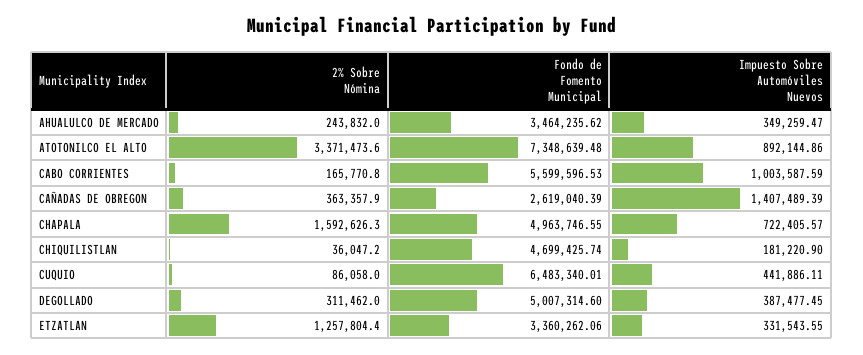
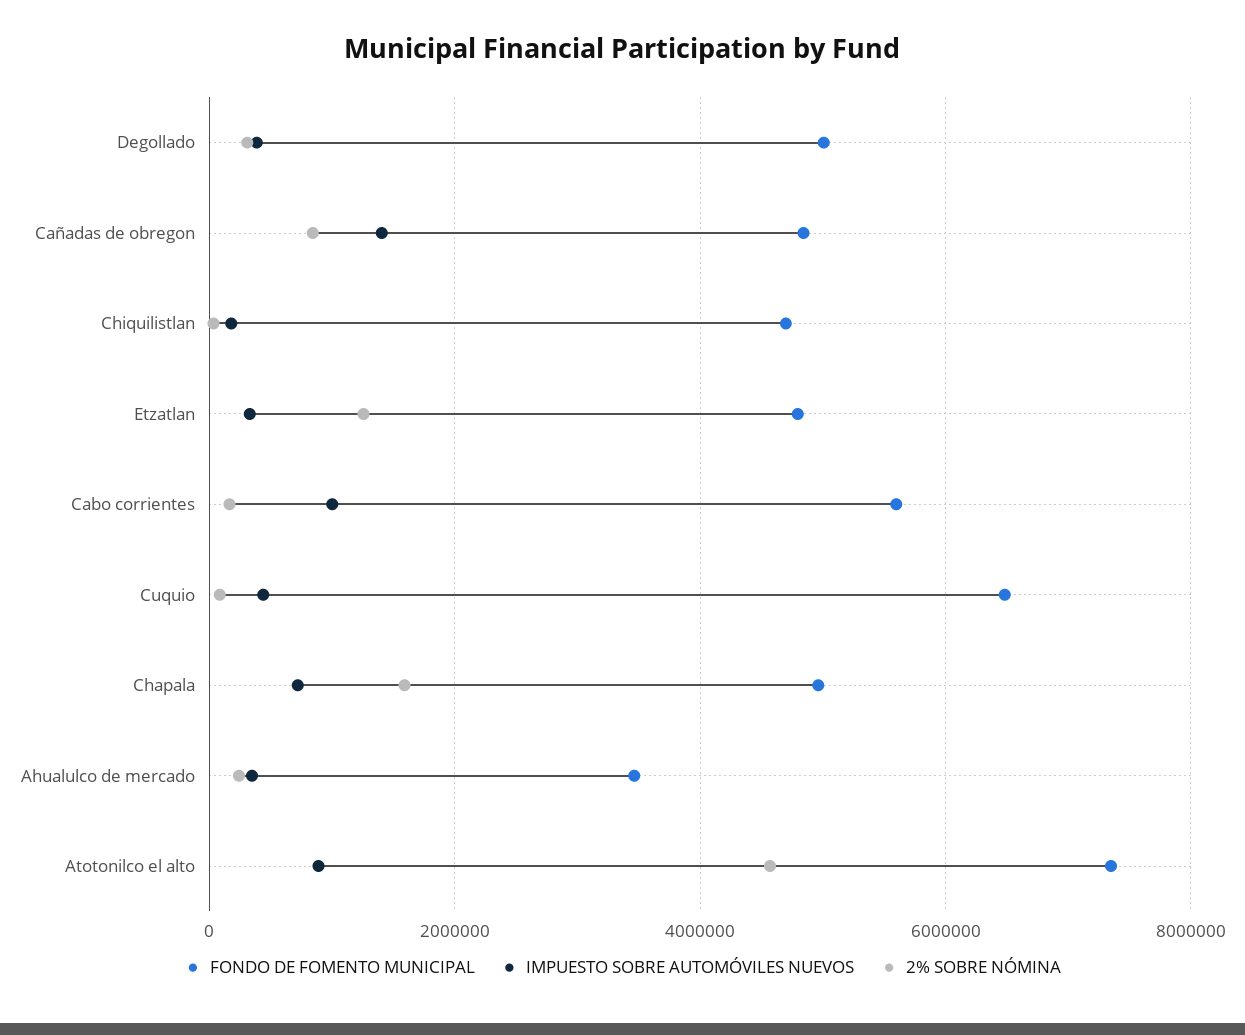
2% Sobre Nómina, ATOTONILCO EL ALTO: 3371473.6 -> 4600000
2% Sobre Nómina, CAÑADAS DE OBREGON: 363357.9 -> 800000
Fondo de Fomento Municipal, CAÑADAS DE OBREGON: 2619040.39 -> 4800000
Fondo de Fomento Municipal, ETZATLAN: 3360262.06 -> 4800000

